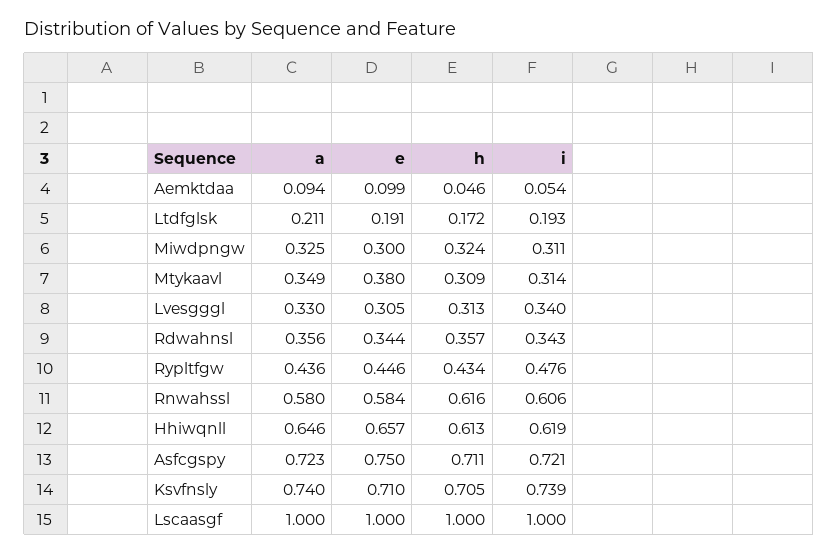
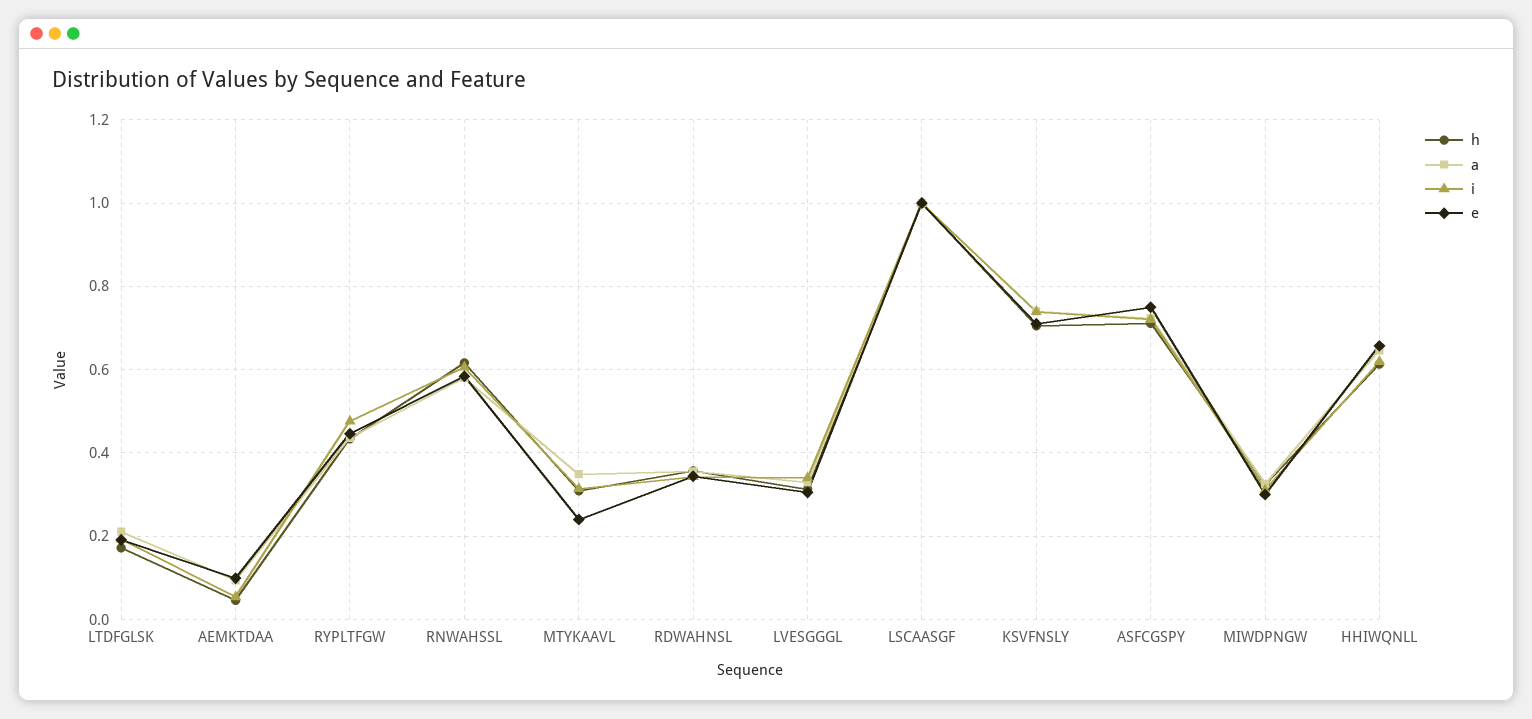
e, Mtykaavl: 0.38 -> 0.24

